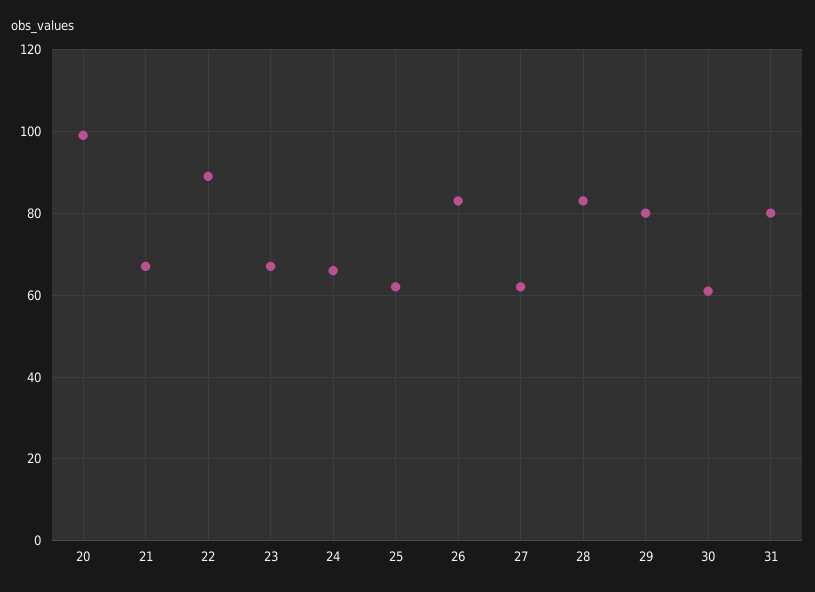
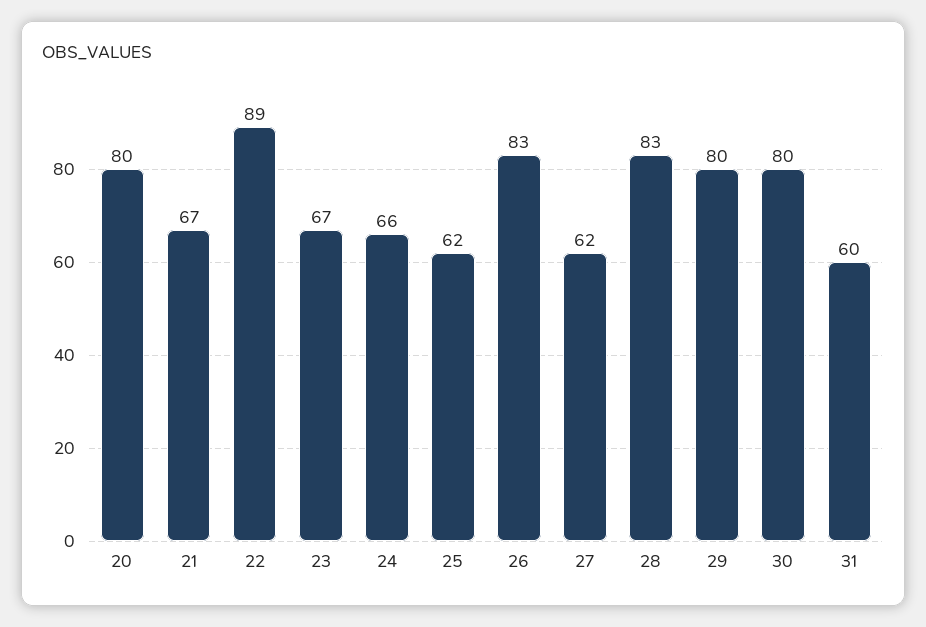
20: 100 -> 80
30: 60 -> 80
31: 80 -> 60

